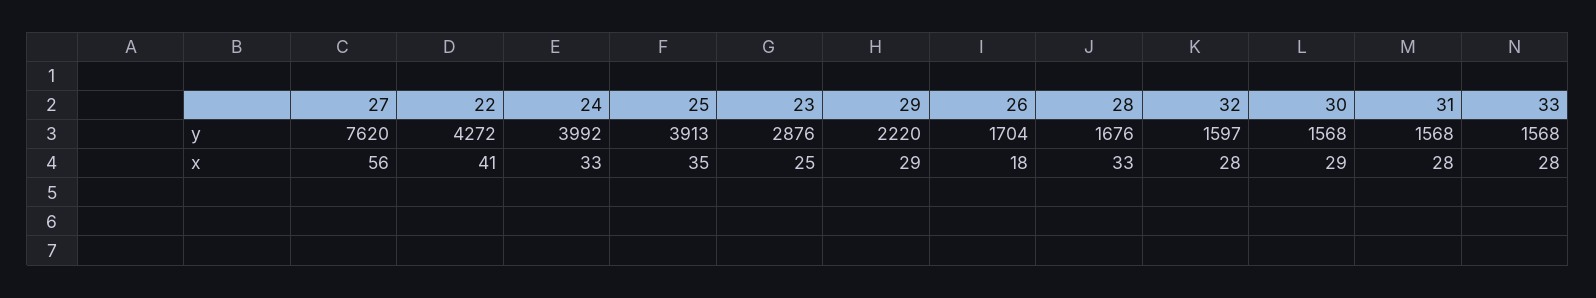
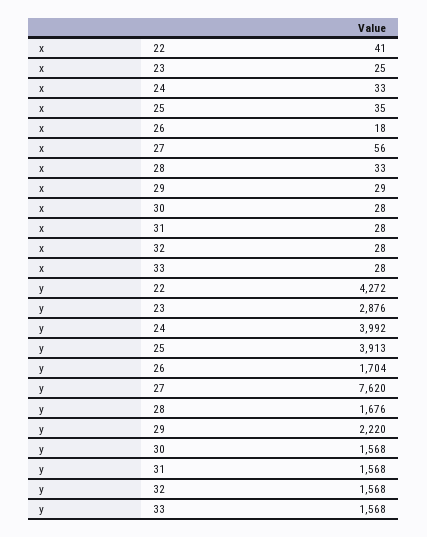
32, y: 1597 -> 1568
30, x: 29 -> 28

